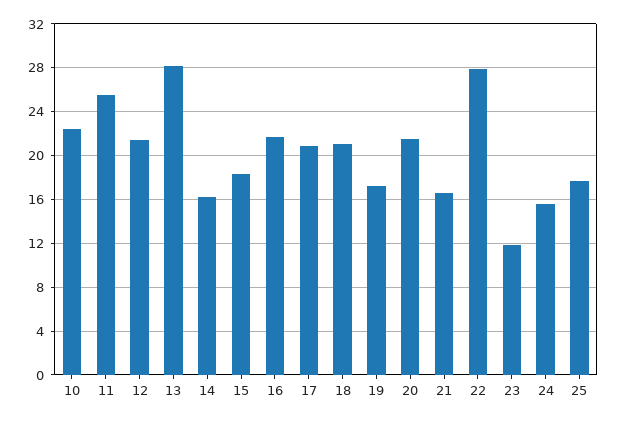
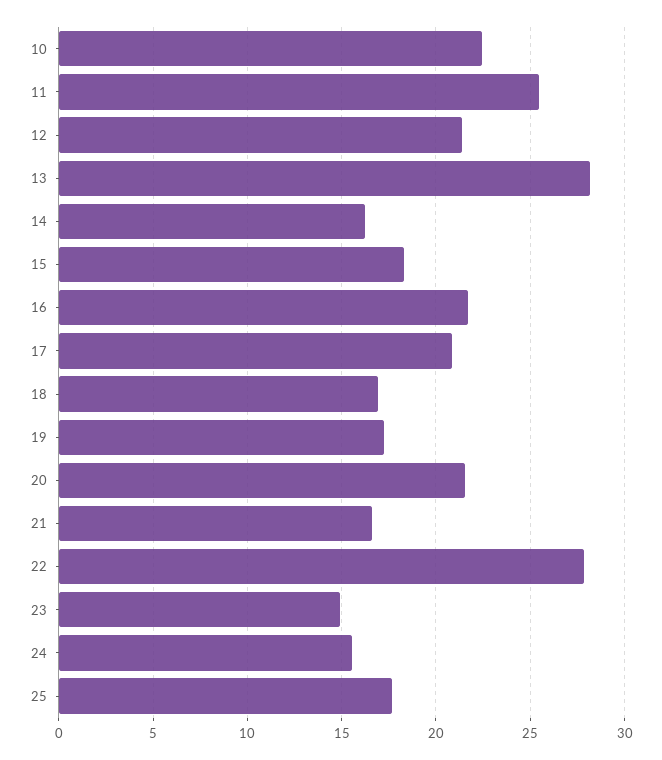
18: 21 -> 17
23: 12 -> 15

